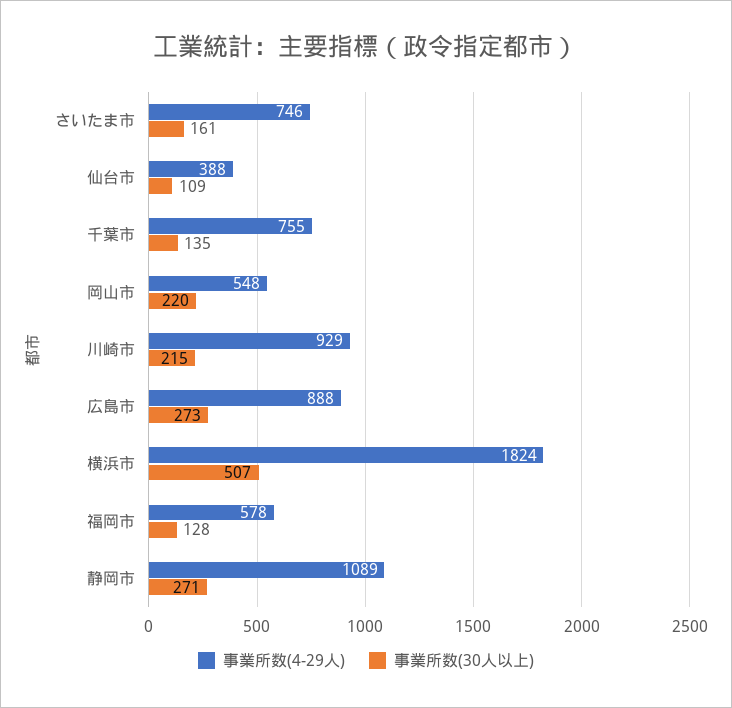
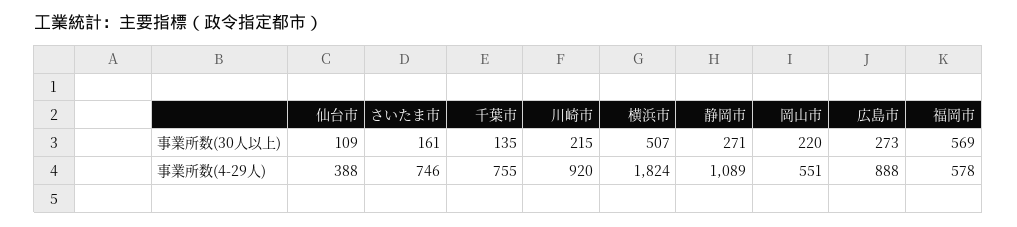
事業所数(4-29人), 岡山市: 548 -> 551
事業所数(4-29人), 川崎市: 929 -> 920
事業所数(30人以上), 福岡市: 128 -> 569

